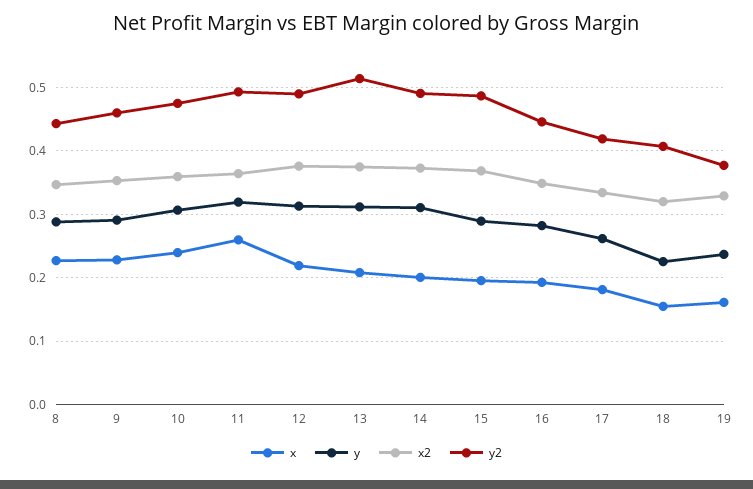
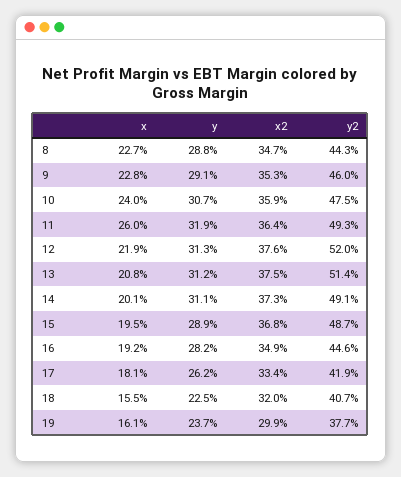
y2, 12: 0.49 -> 0.52
x2, 19: 0.33 -> 0.299

